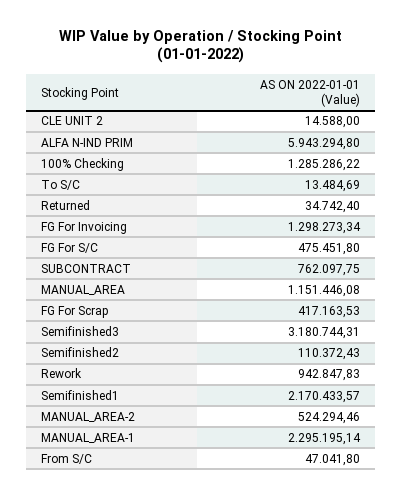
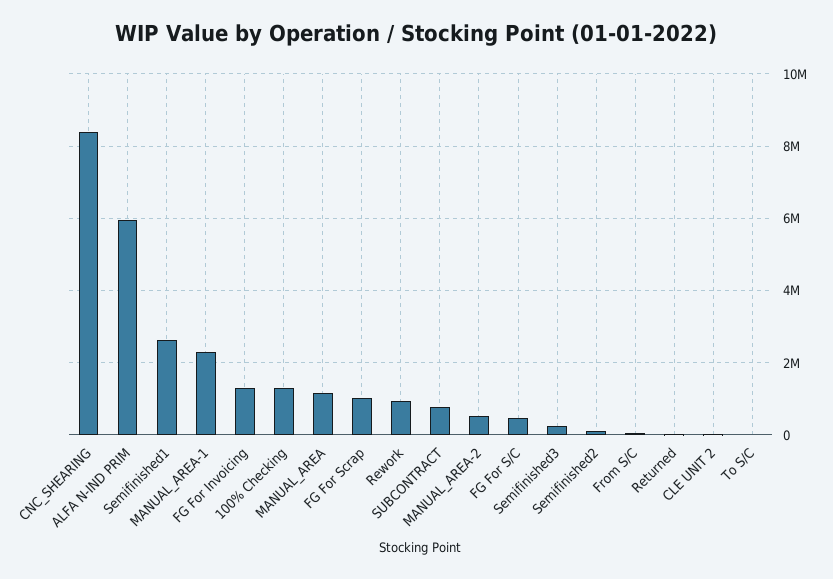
FG For Scrap: 417163.53 -> 1000000
Semifinished3: 3180744.31 -> 200000
Semifinished1: 2170433.57 -> 2600000
CNC_SHEARING: none -> 8400000

